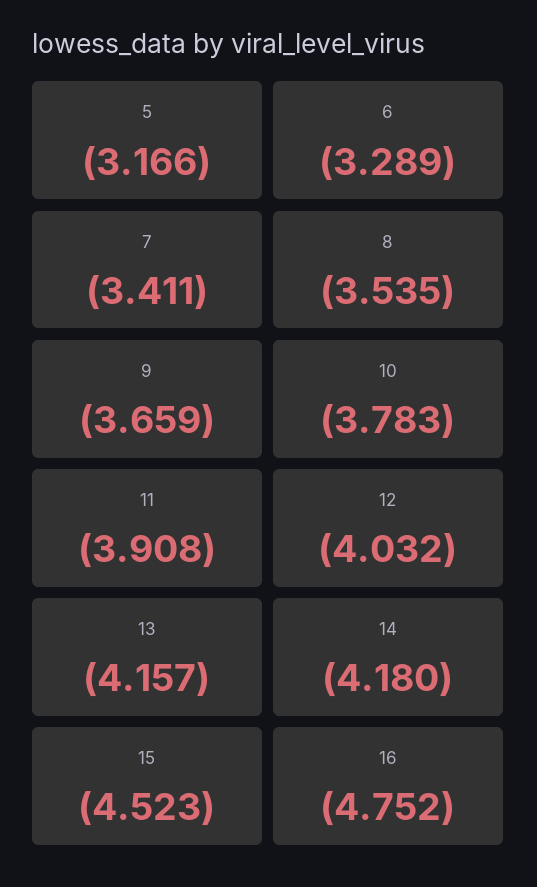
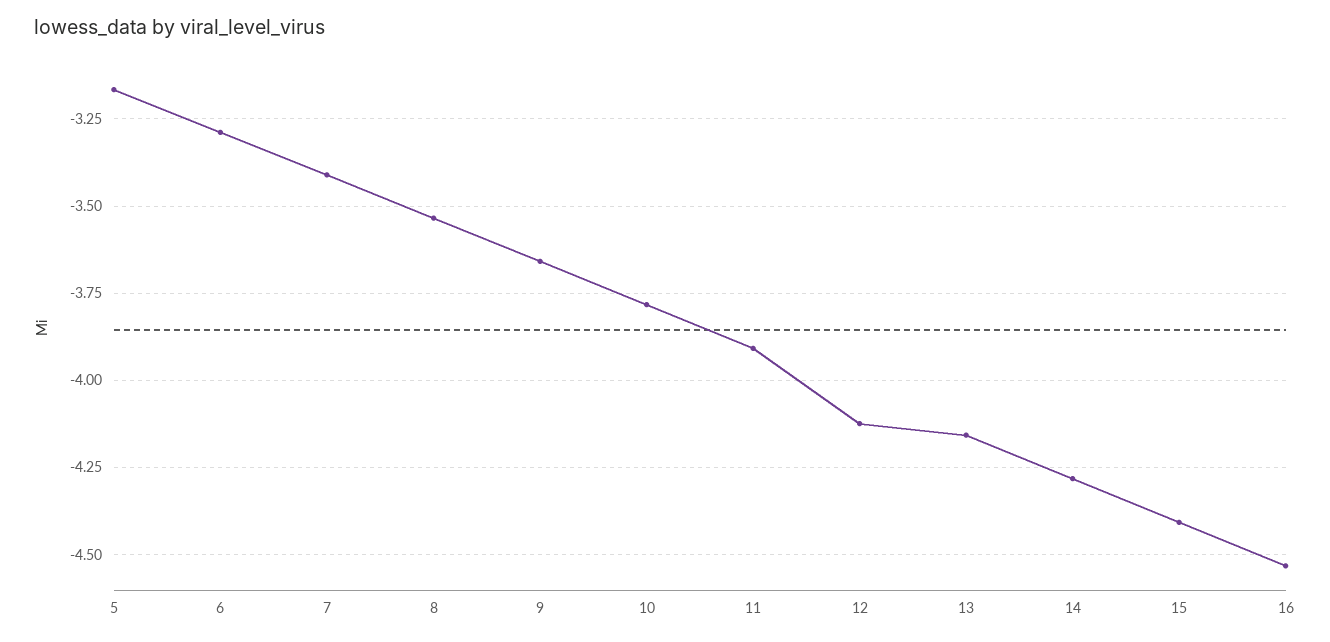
12: -4.032 -> -4.125
14: -4.18 -> -4.275
15: -4.523 -> -4.4
16: -4.752 -> -4.525

